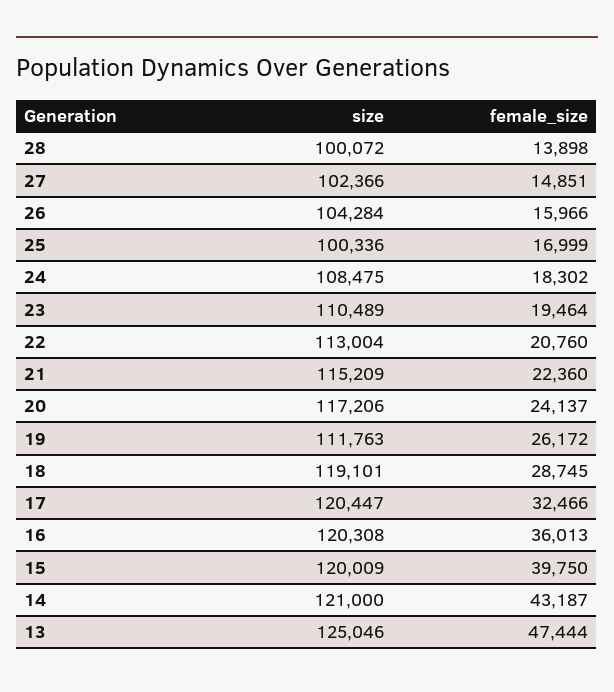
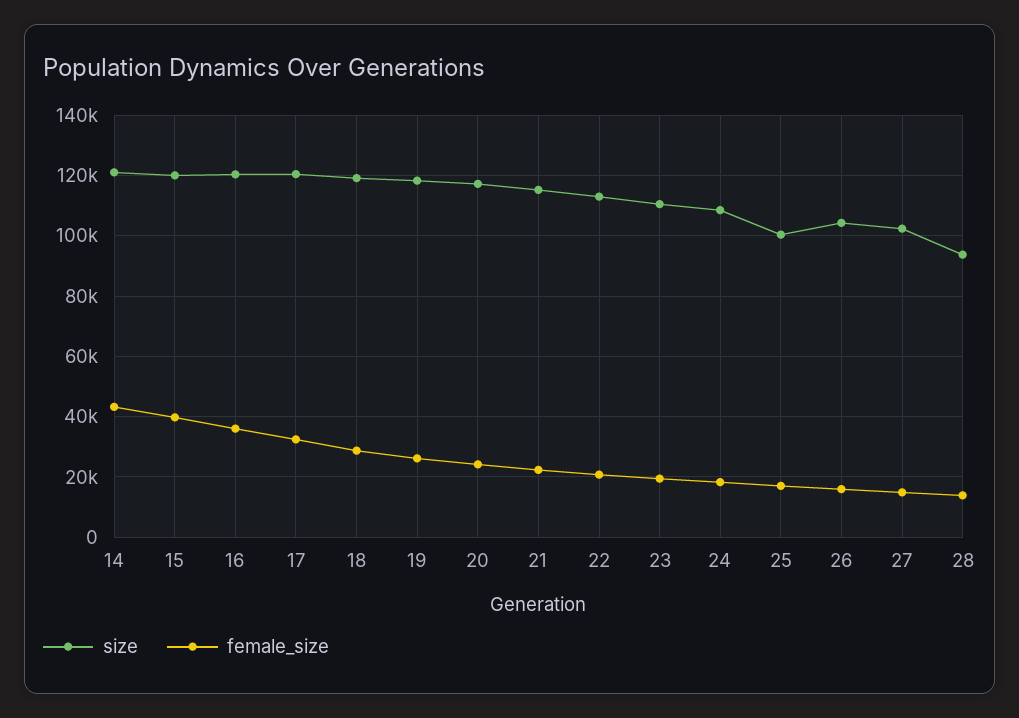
size, 28: 100072 -> 94000
size, 19: 111763 -> 118000
size, 13: 125046 -> none
female_size, 13: 47444 -> none

